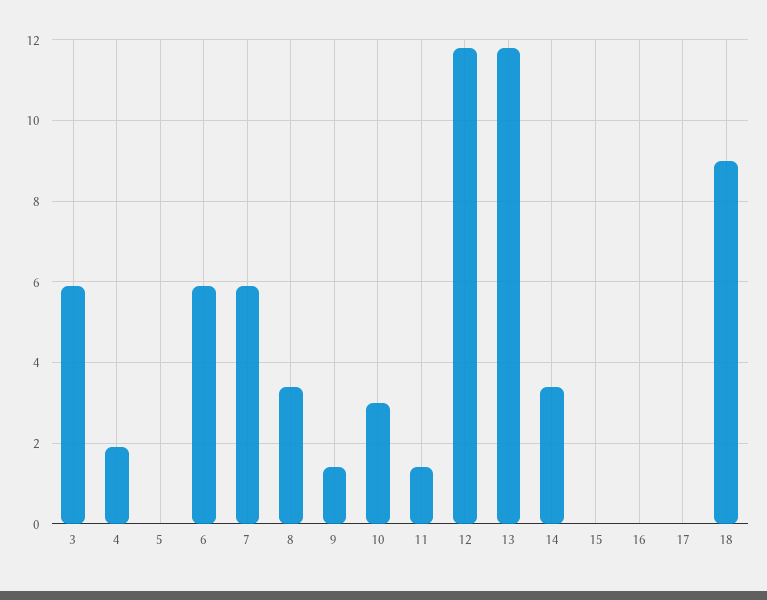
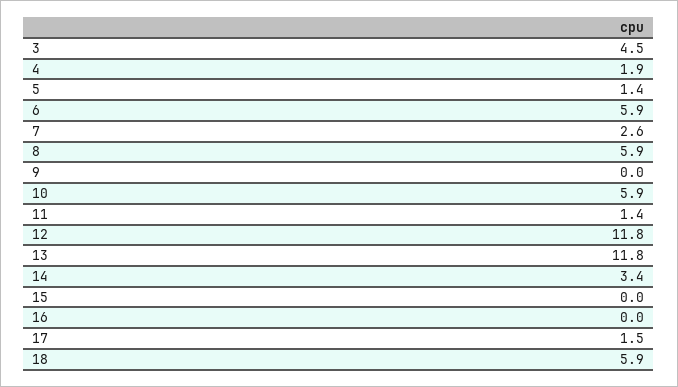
3: 6 -> 4.5
5: 0 -> 1.4
7: 6 -> 2.6
8: 3.5 -> 5.9
9: 1.5 -> 0
10: 3 -> 5.9
17: 0 -> 1.5
18: 9 -> 5.9

